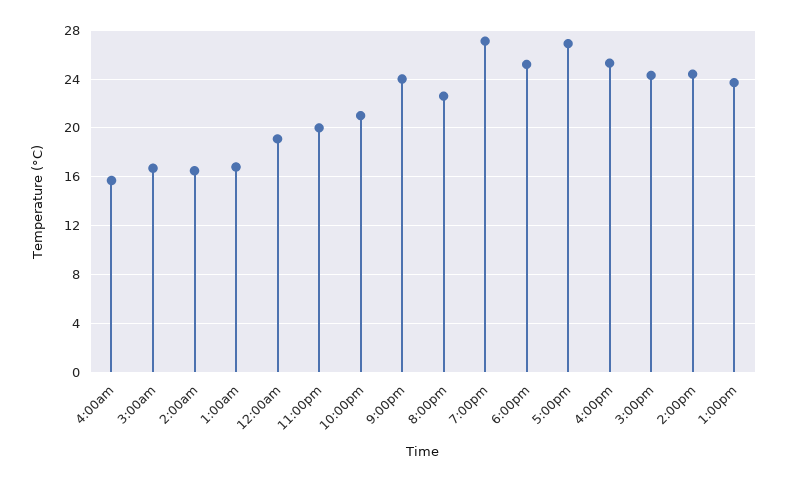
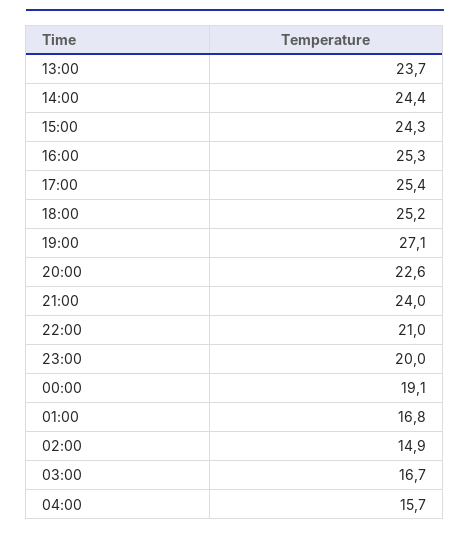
2:00am: 16.5 -> 14.9
5:00pm: 27 -> 25.4

